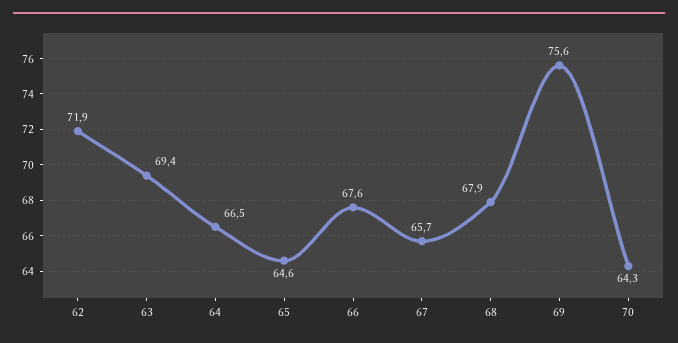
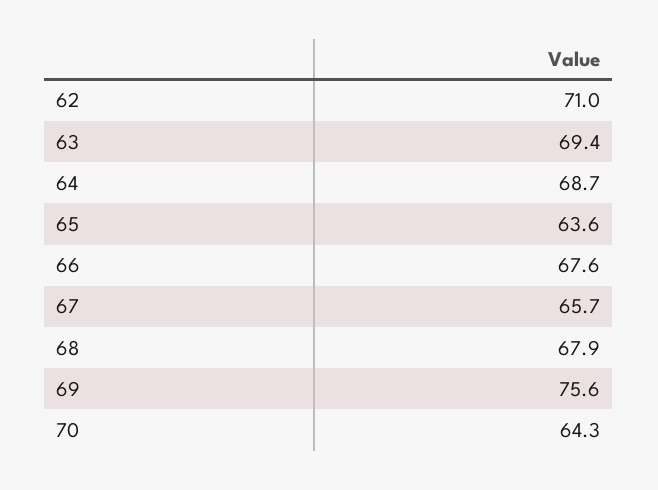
62: 71.9 -> 71
64: 66.5 -> 68.7
65: 64.6 -> 63.6

